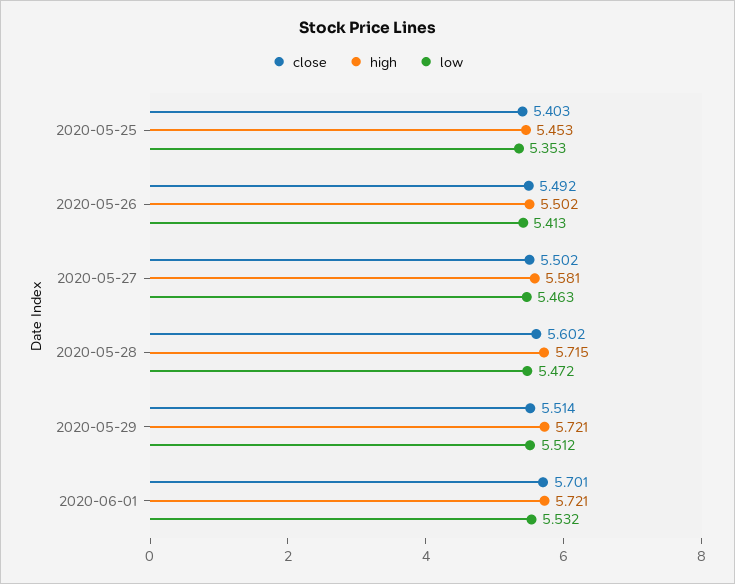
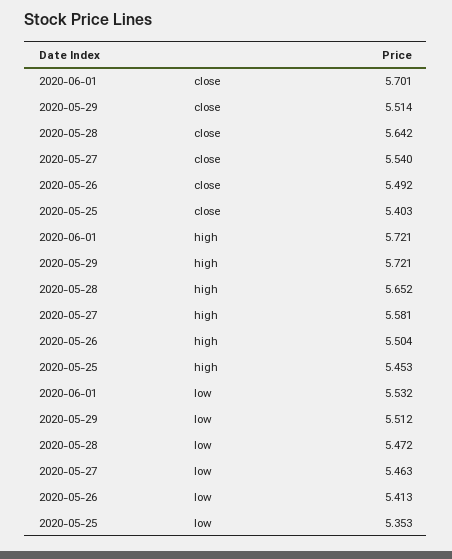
high, 2020-05-26: 5.502 -> 5.504
close, 2020-05-27: 5.502 -> 5.54
close, 2020-05-28: 5.602 -> 5.642
high, 2020-05-28: 5.715 -> 5.652

